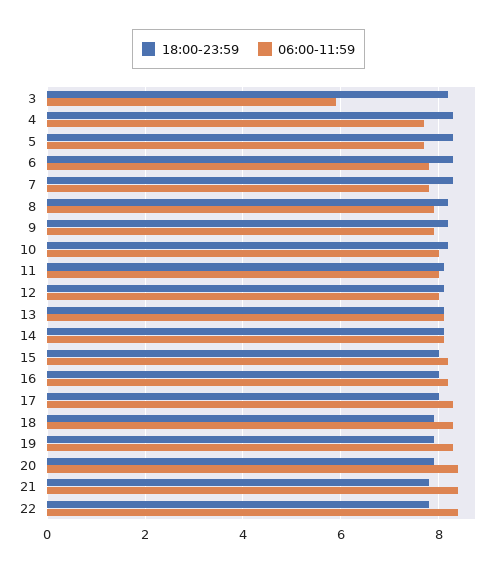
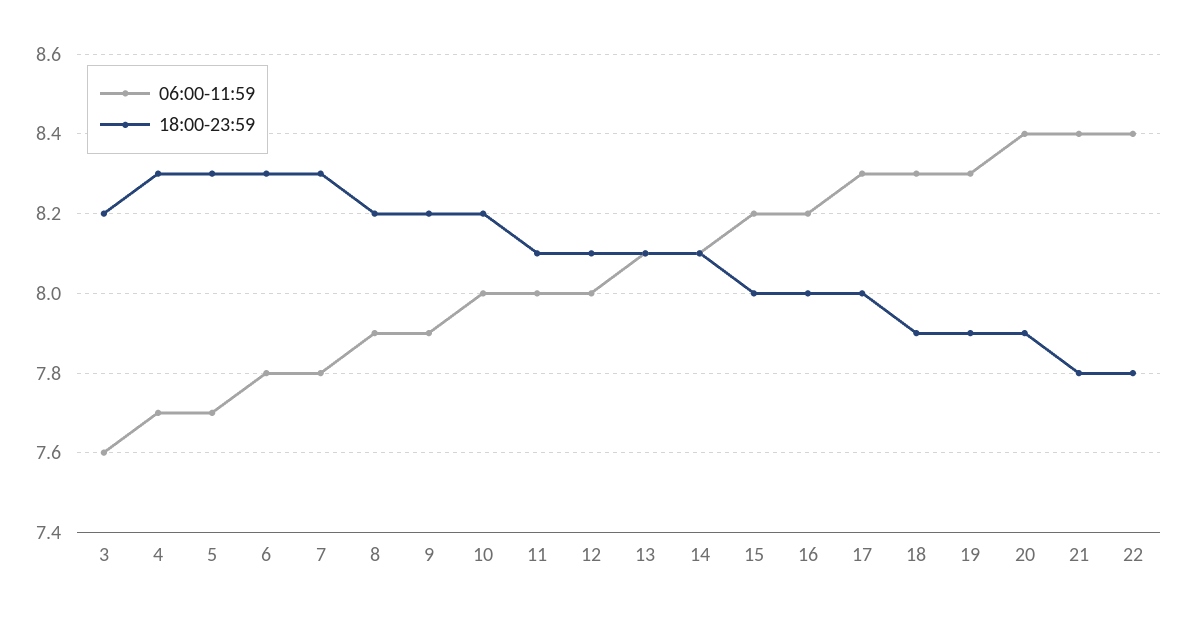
06:00-11:59, 3: 6 -> 7.6

